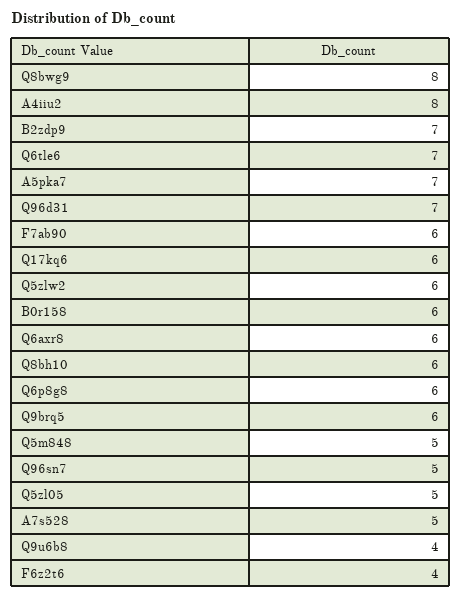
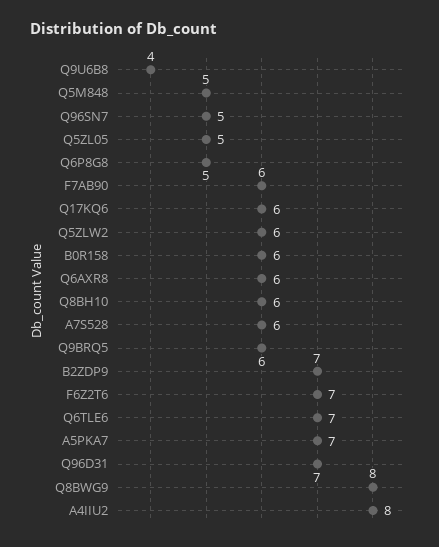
Q6p8g8: 6 -> 5
A7s528: 5 -> 6
F6z2t6: 4 -> 7

